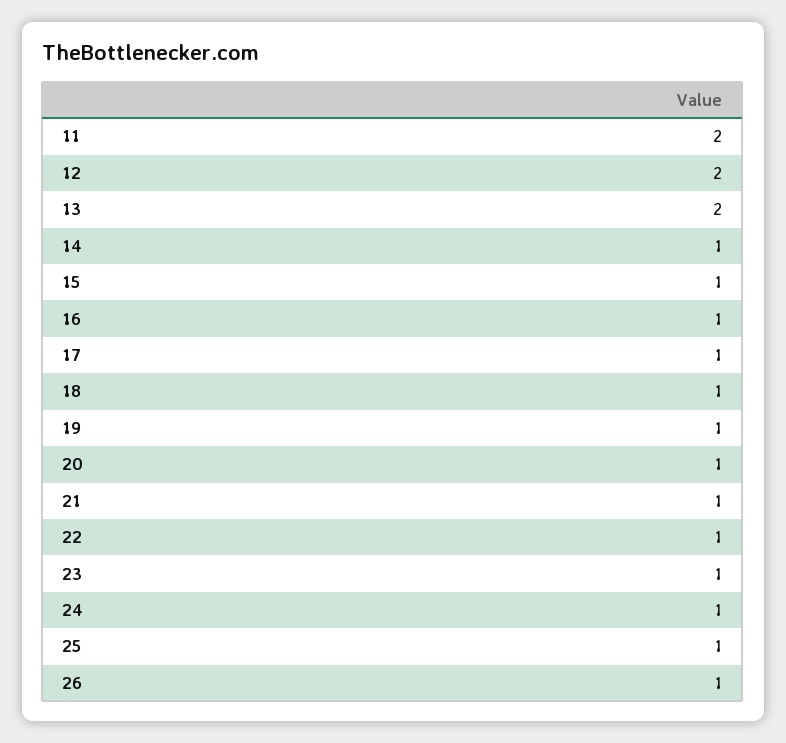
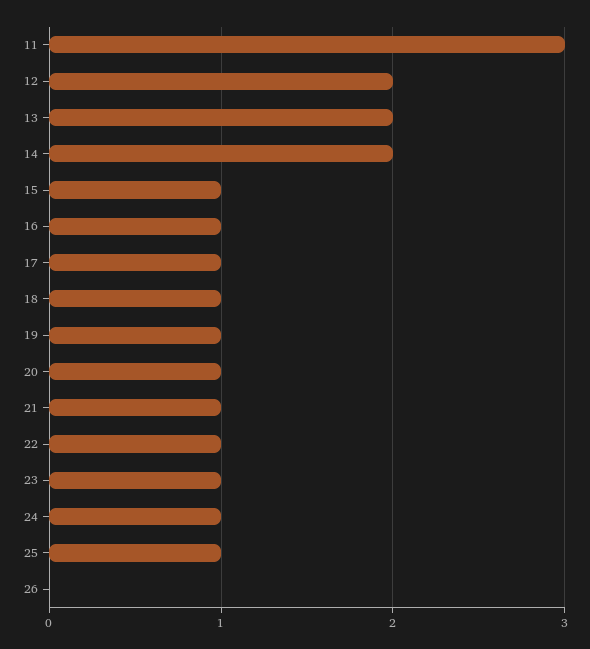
11: 2 -> 3
14: 1 -> 2
26: 1 -> 0

